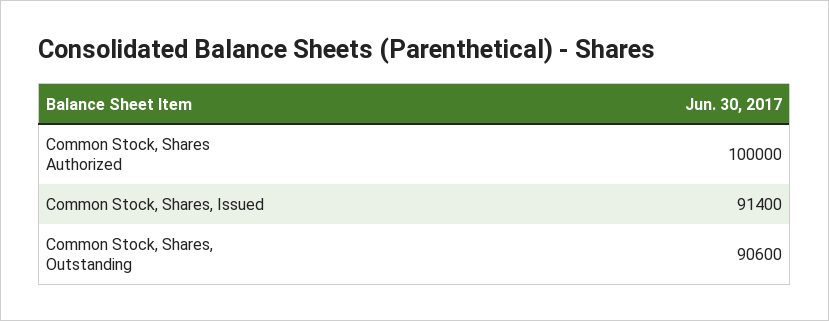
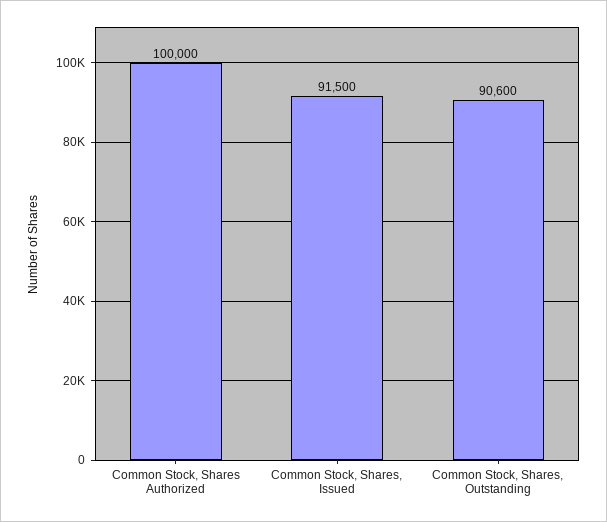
Common Stock, Shares, Issued: 91400 -> 91500

